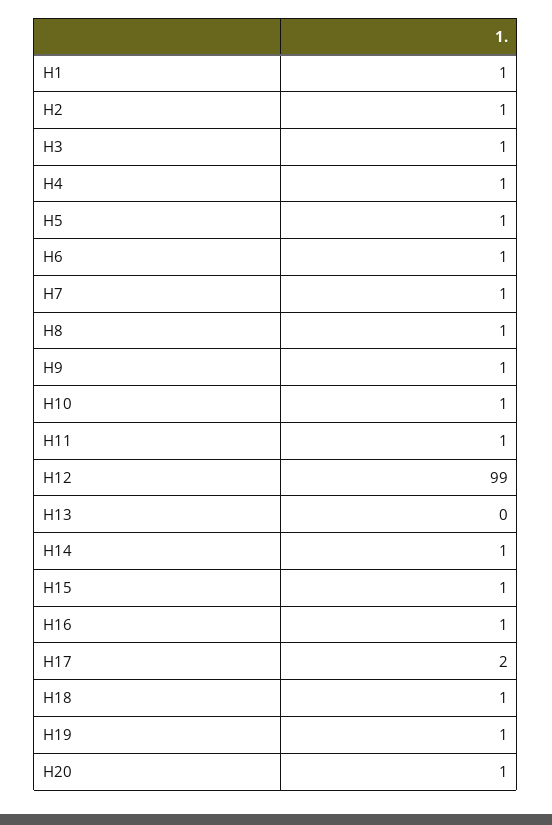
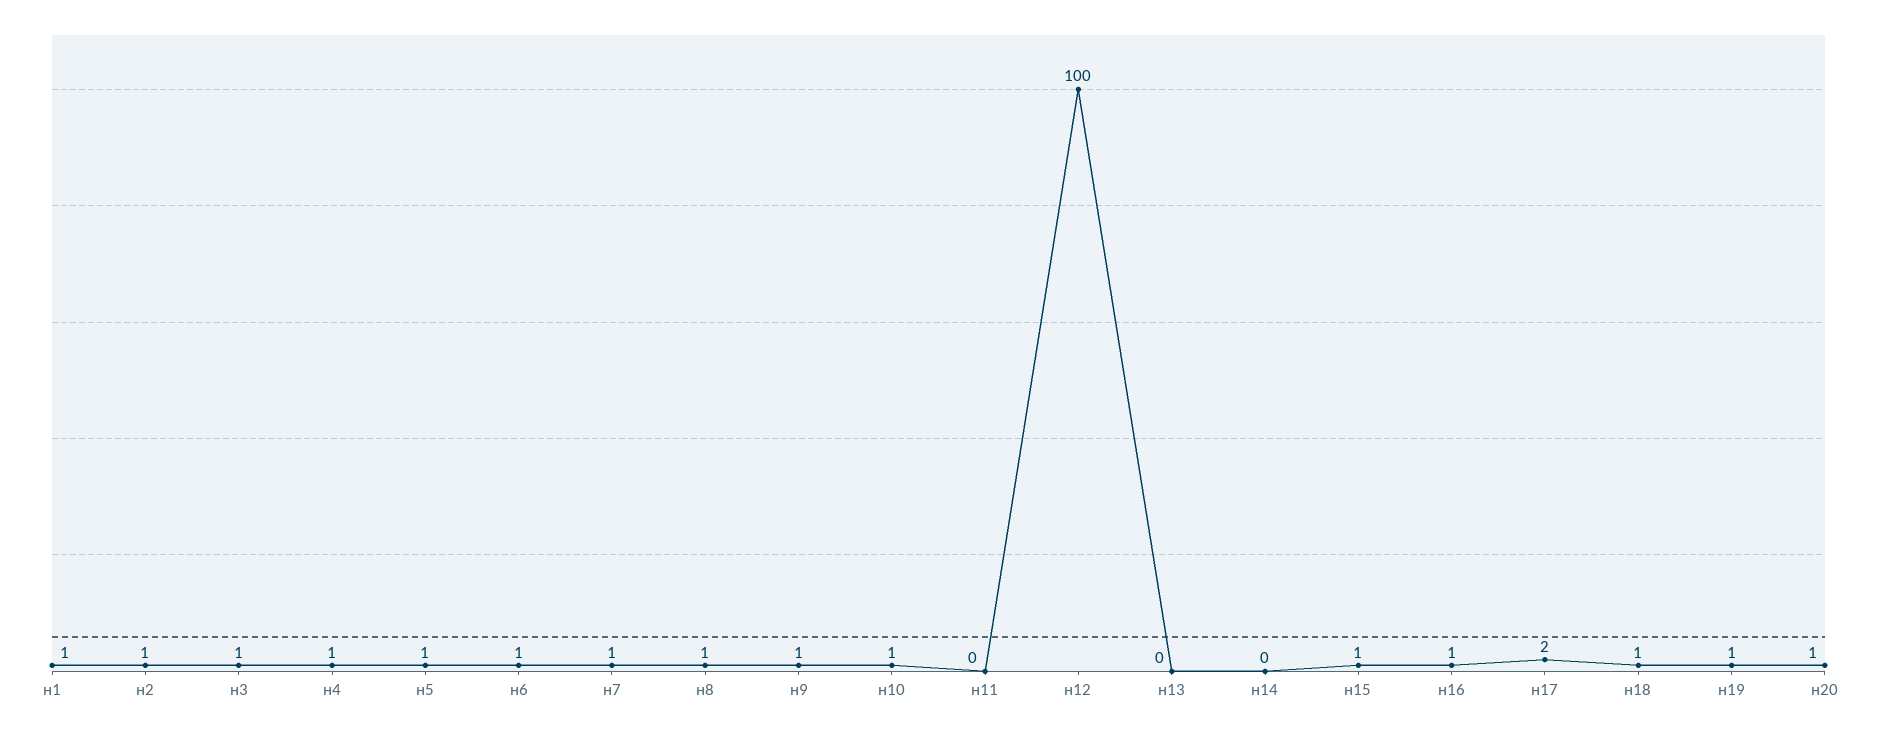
Н11: 1 -> 0
Н12: 99 -> 100
Н14: 1 -> 0

